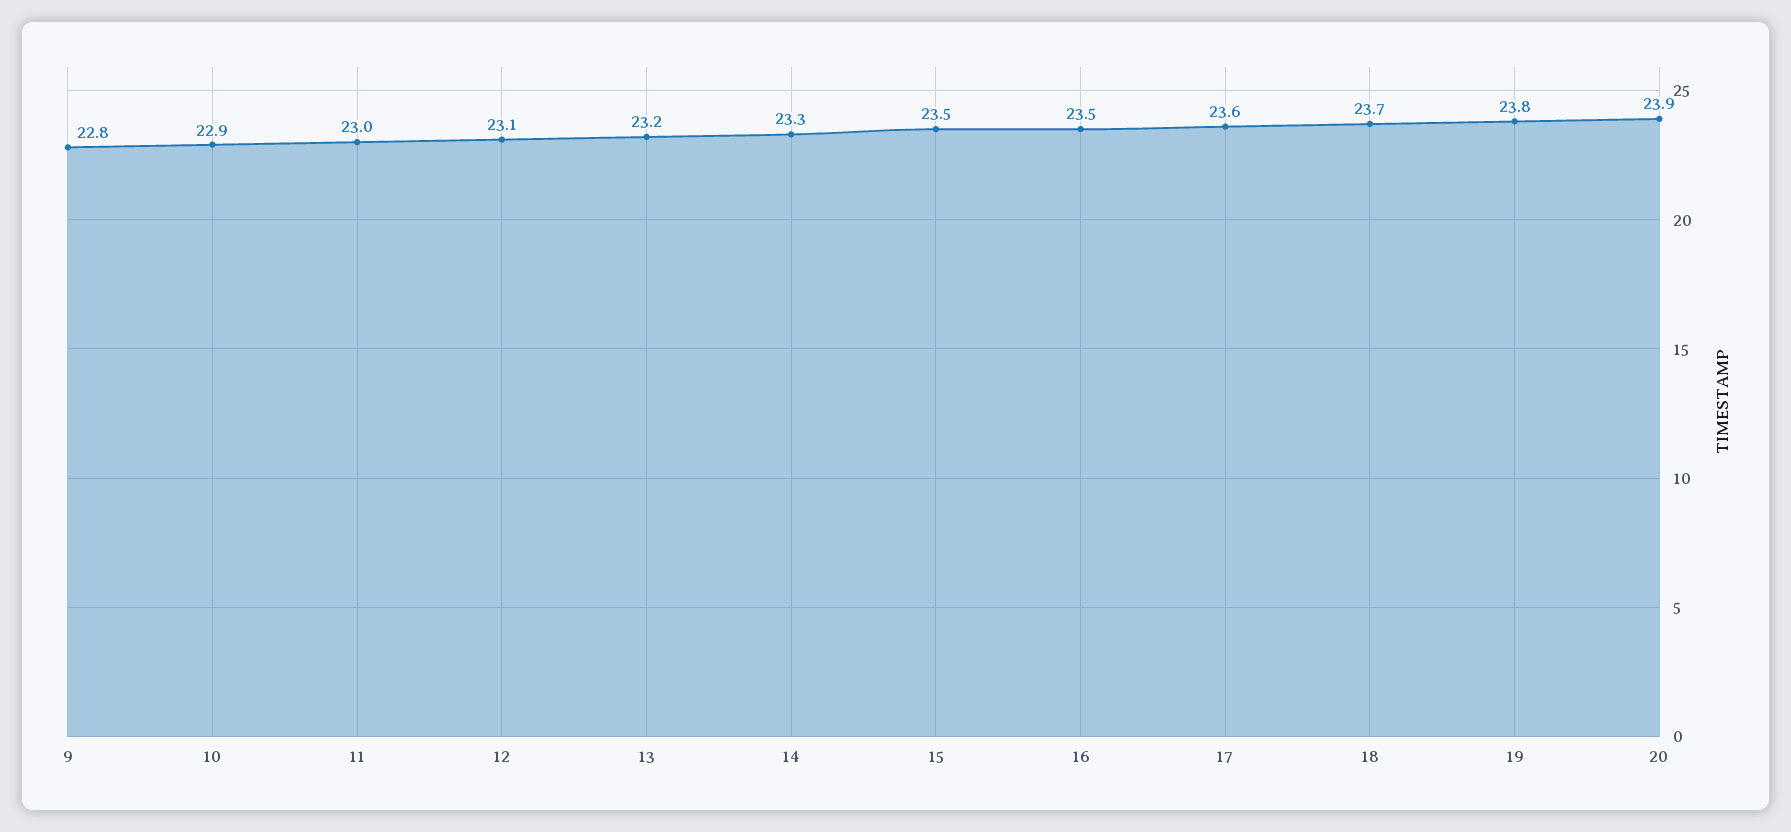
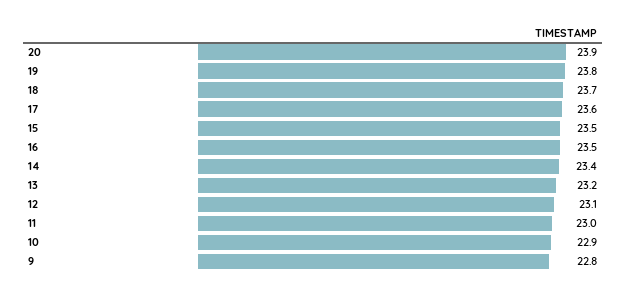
14: 23.3 -> 23.4

